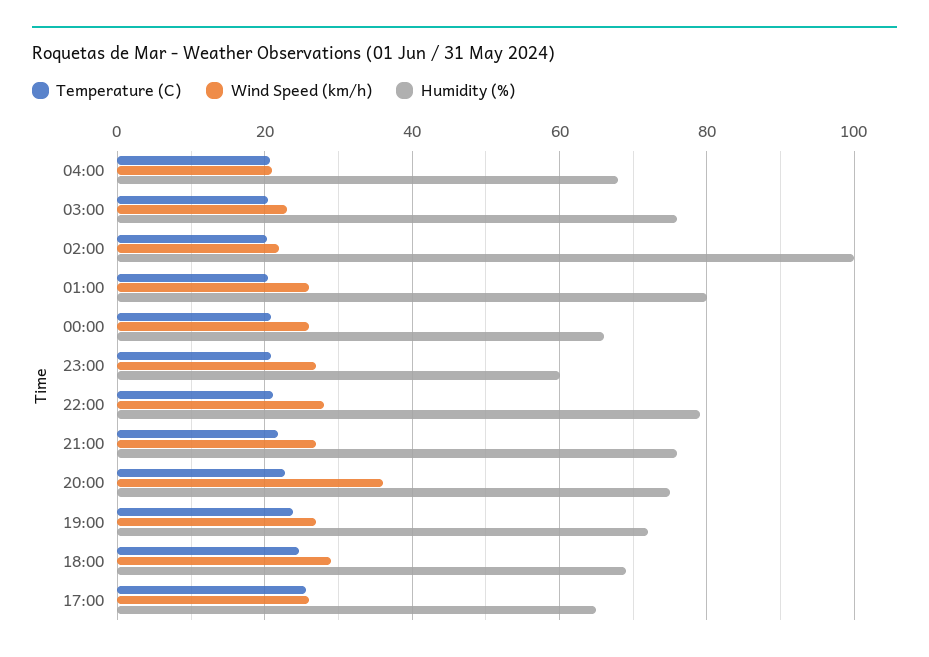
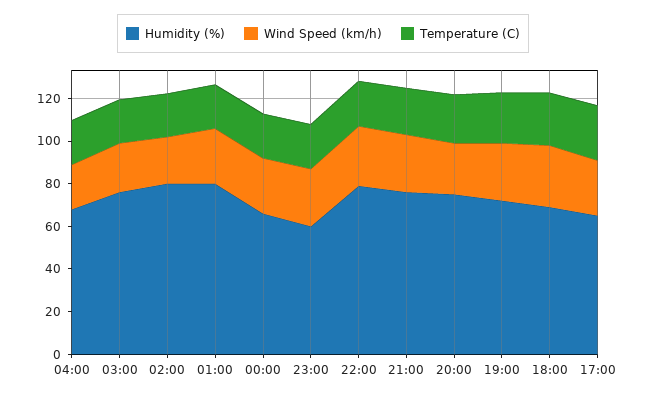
Humidity (%), 02:00: 100 -> 80
Wind Speed (km/h), 20:00: 36 -> 25

